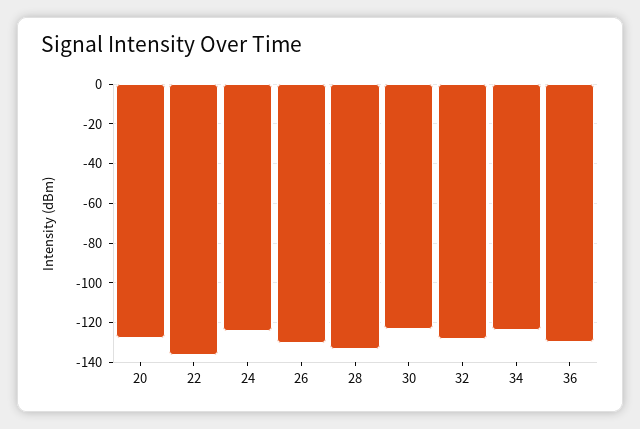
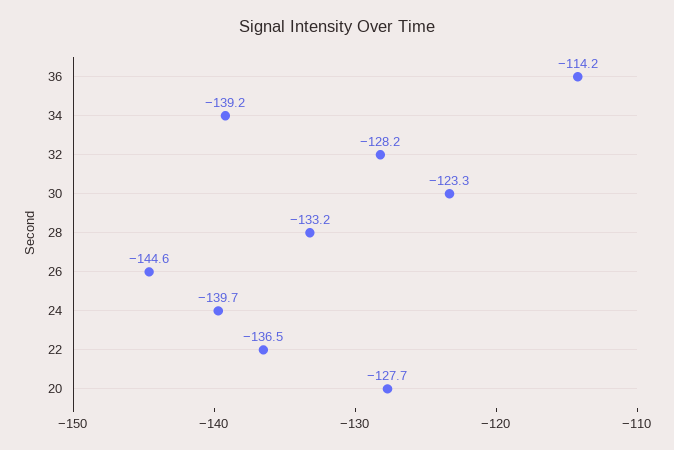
24: -125 -> -139.7
26: -130 -> -144.6
34: -125 -> -139.2
36: -130 -> -114.2

